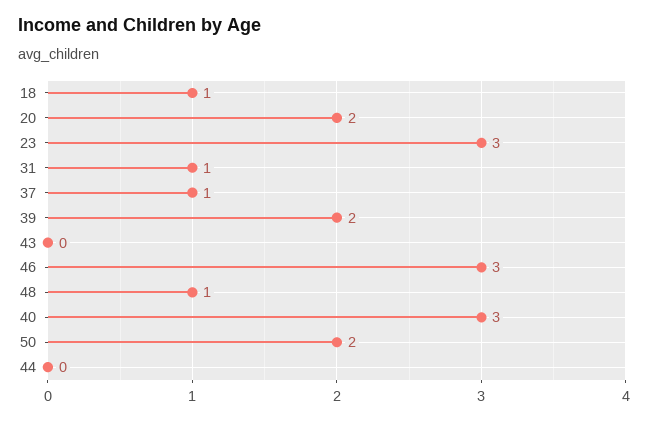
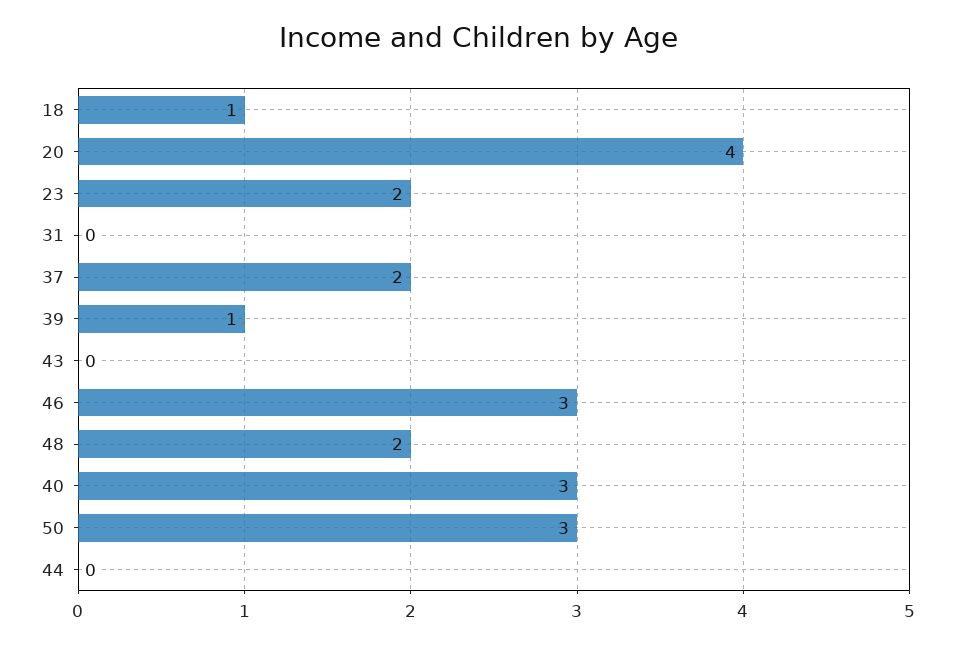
20: 2 -> 4
23: 3 -> 2
31: 1 -> 0
37: 1 -> 2
39: 2 -> 1
48: 1 -> 2
50: 2 -> 3

